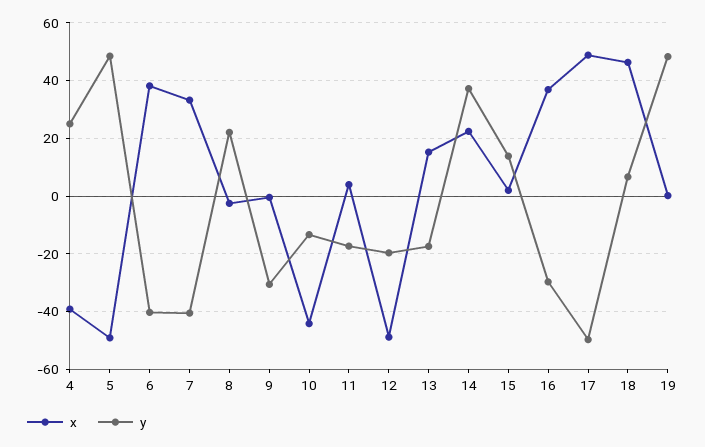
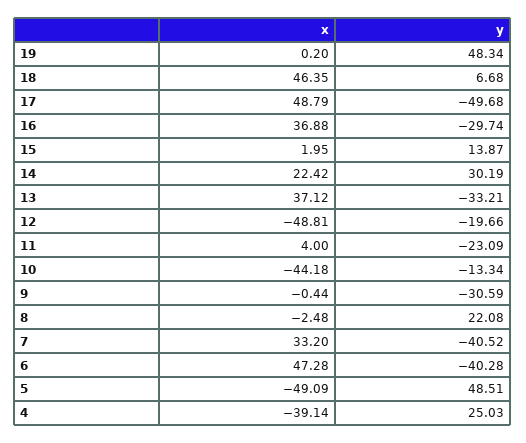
x, 6: 37.5 -> 47.28
y, 11: -17.5 -> -23.09
x, 13: 15 -> 37.12
y, 13: -17.5 -> -33.21
y, 14: 37.5 -> 30.19

